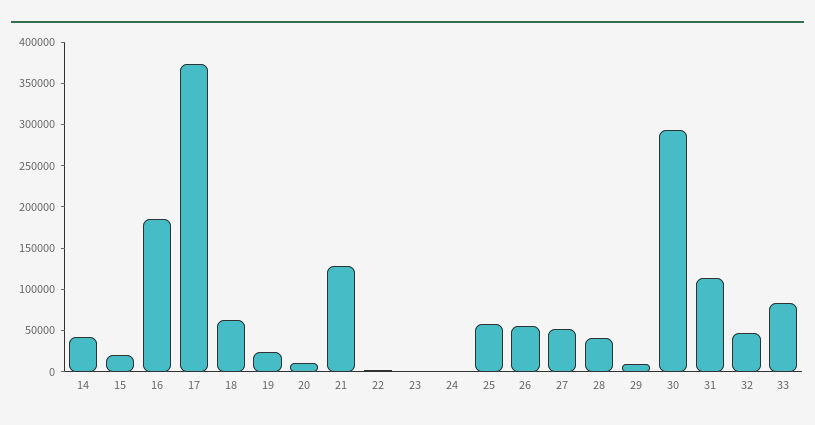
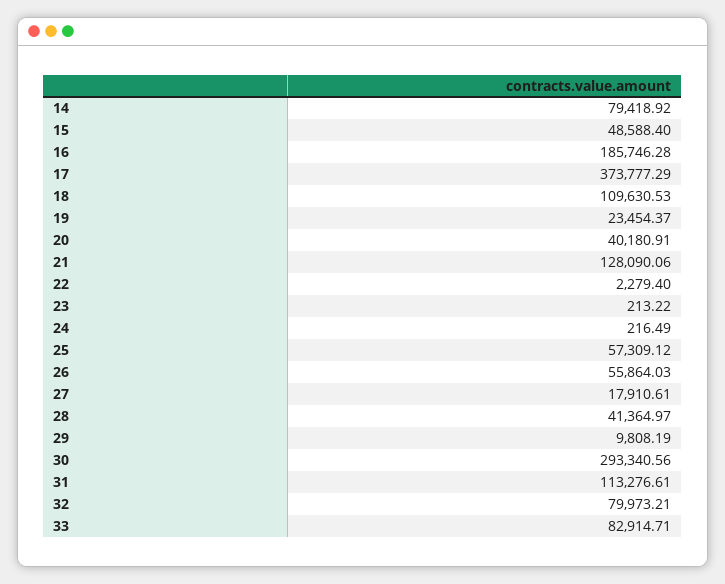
14: 40000 -> 79418.92
15: 20000 -> 48588.4
18: 60000 -> 109630.53
20: 10000 -> 40180.91
27: 50000 -> 17910.61
32: 50000 -> 79973.21

